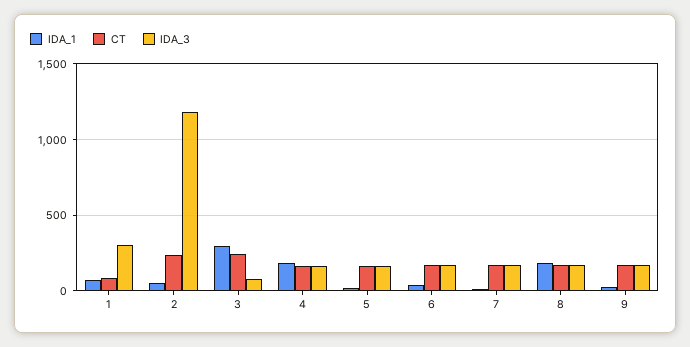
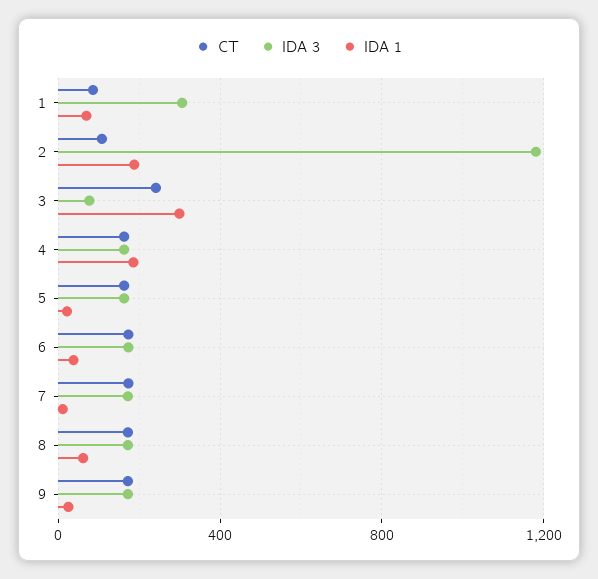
IDA_1, 2: 50 -> 200
CT, 2: 250 -> 100
IDA_1, 8: 200 -> 50

